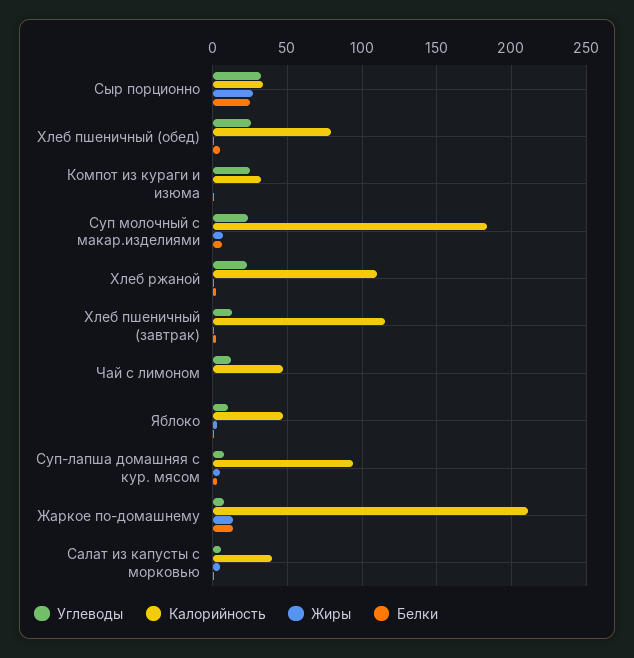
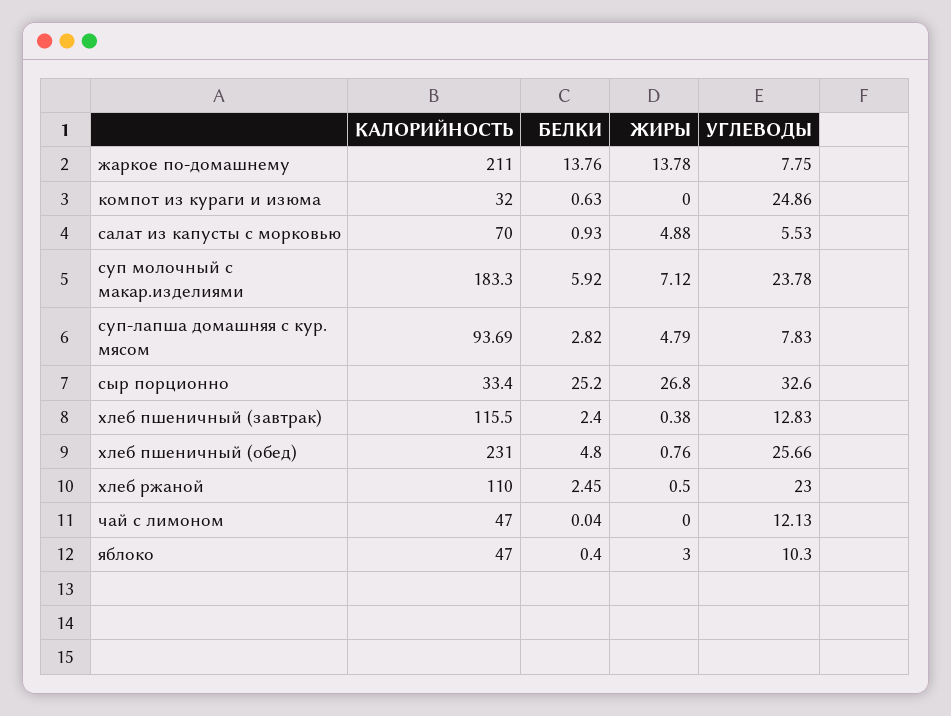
Калорийность, Хлеб пшеничный (обед): 80 -> 231
Калорийность, Салат из капусты с морковью: 40 -> 70

